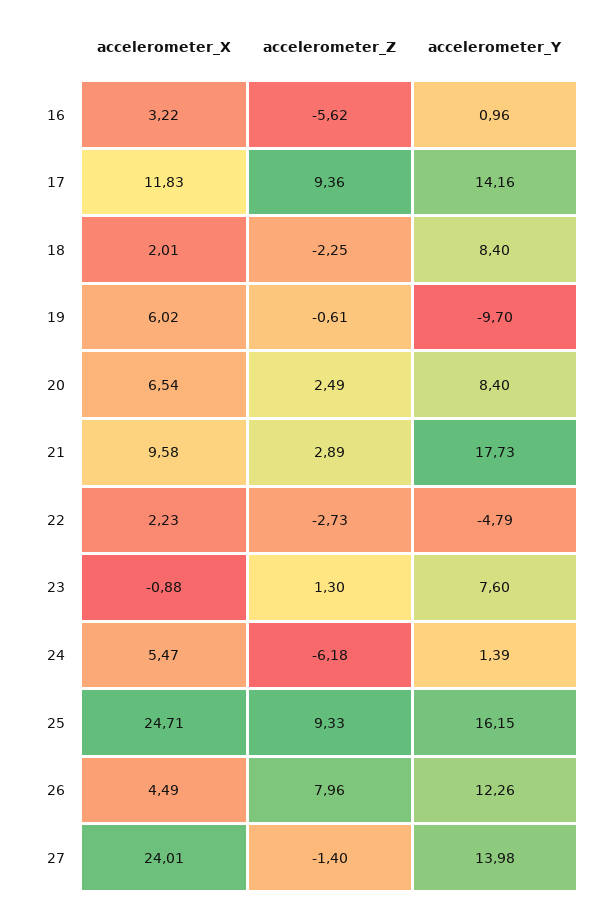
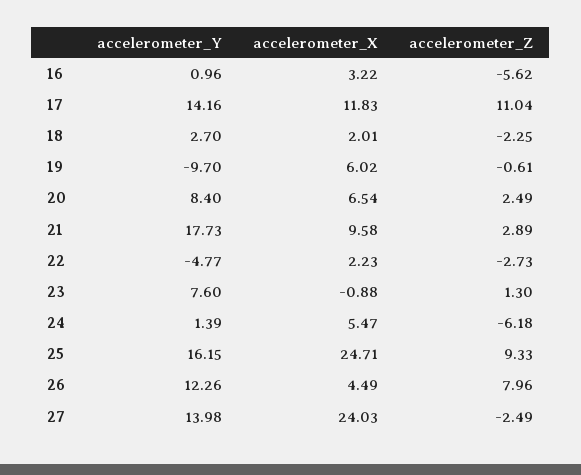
accelerometer_Z, 17: 9.36 -> 11.04
accelerometer_Y, 18: 8.4 -> 2.7
accelerometer_Y, 22: -4.79 -> -4.77
accelerometer_X, 27: 24.01 -> 24.03
accelerometer_Z, 27: -1.4 -> -2.49

